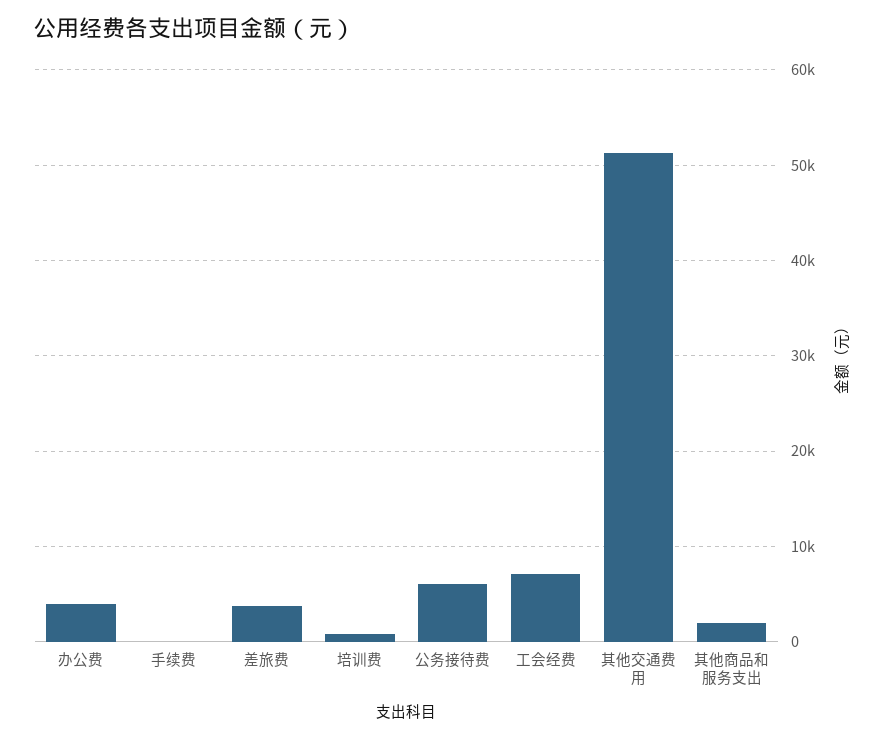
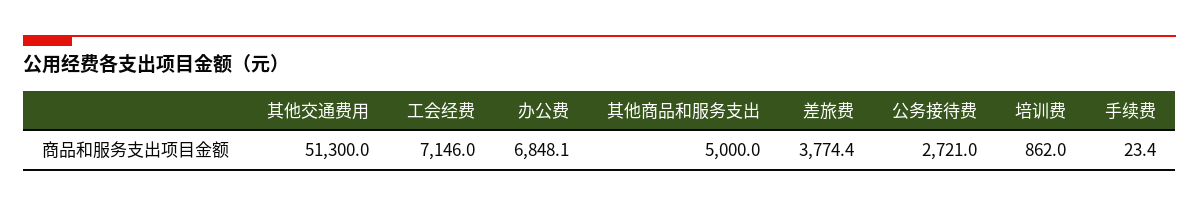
办公费: 4000 -> 6848.1
公务接待费: 6000 -> 2721
其他商品和服务支出: 2000 -> 5000

